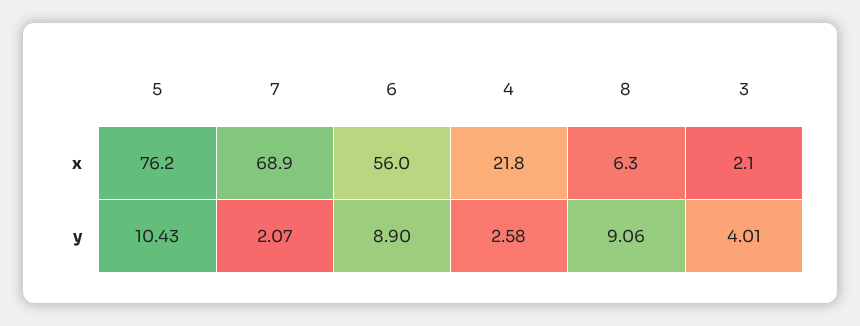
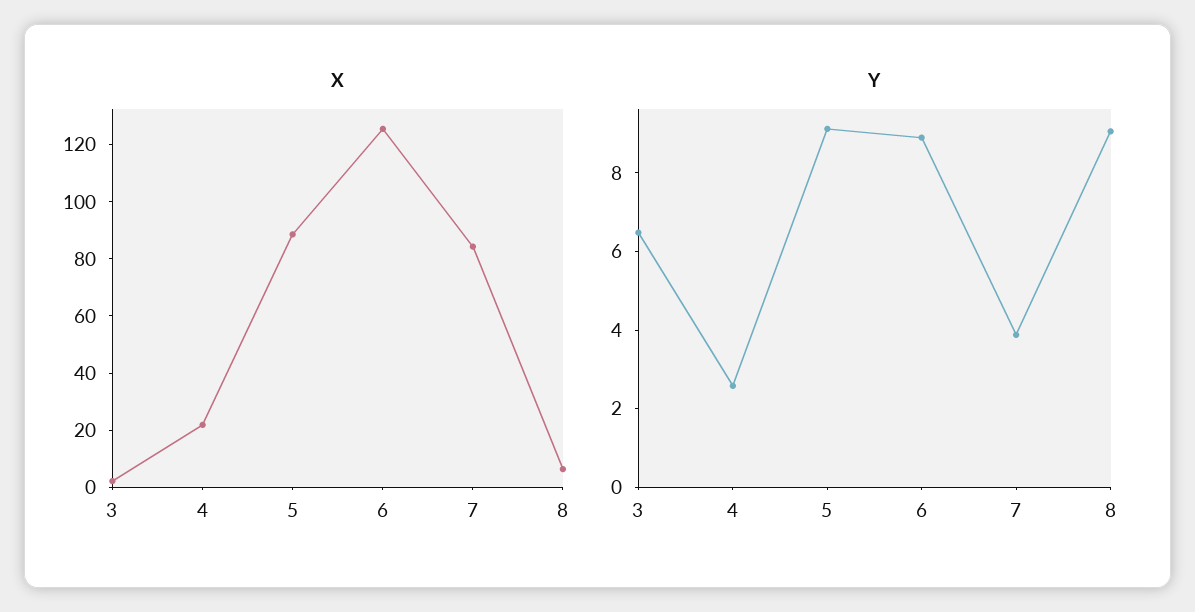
x, 5: 76.2 -> 90
x, 7: 68.9 -> 85
x, 6: 56 -> 125
y, 5: 10.43 -> 9
y, 7: 2.07 -> 4
y, 3: 4.01 -> 6.5

